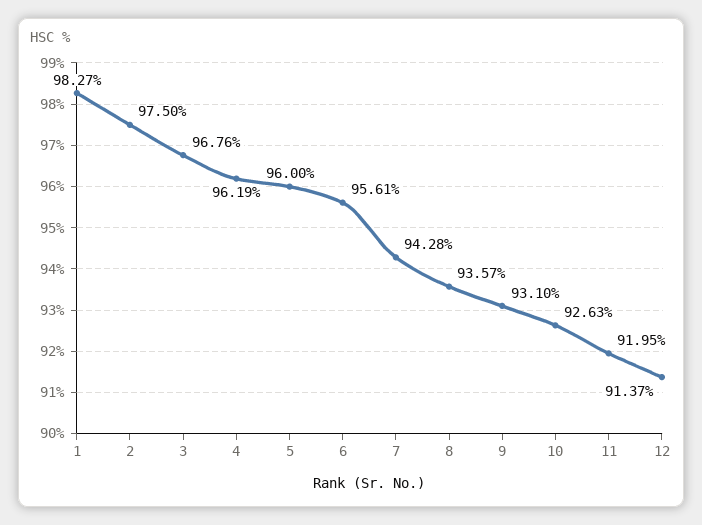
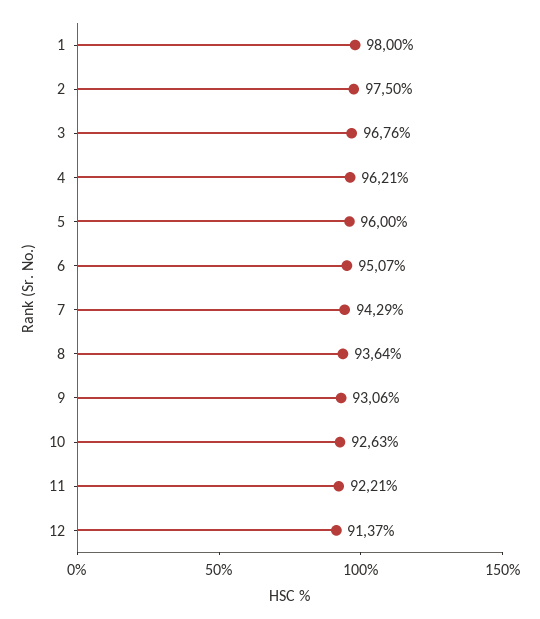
1: 98.27 -> 98
4: 96.19 -> 96.21
6: 95.61 -> 95.07
7: 94.28 -> 94.29
8: 93.57 -> 93.64
9: 93.1 -> 93.06
11: 91.95 -> 92.21

